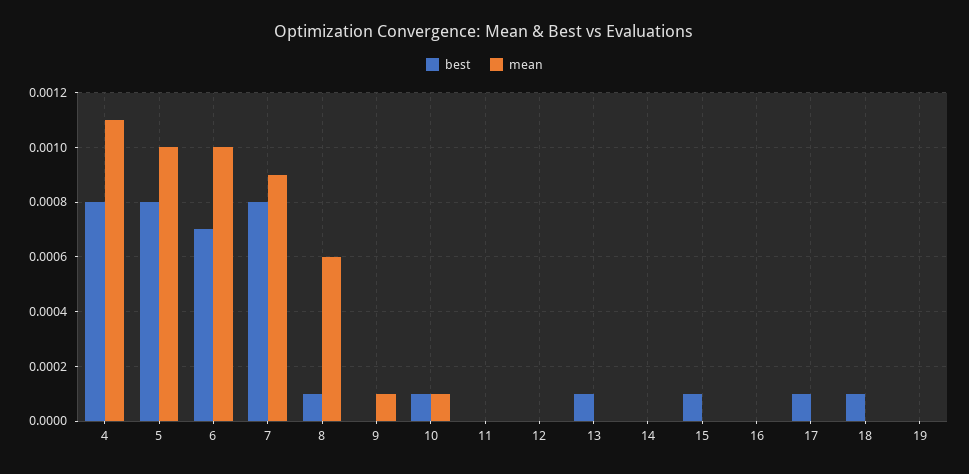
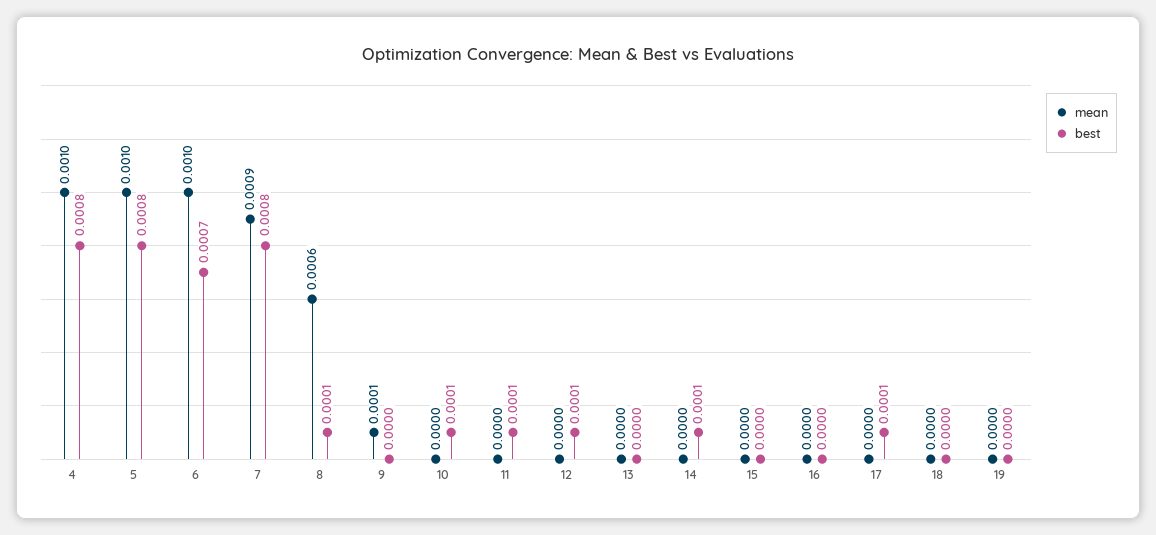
mean, 4: 0.0011 -> 0.001
mean, 10: 0.0001 -> 0
best, 11: 0 -> 0.0001
best, 12: 0 -> 0.0001
best, 13: 0.0001 -> 0
best, 14: 0 -> 0.0001
best, 15: 0.0001 -> 0
best, 18: 0.0001 -> 0

